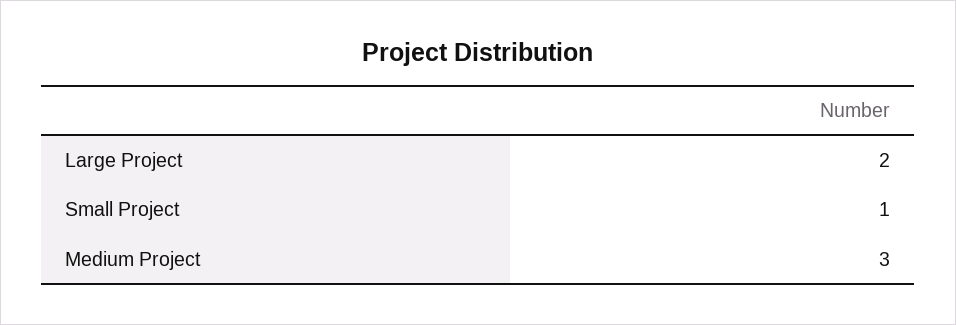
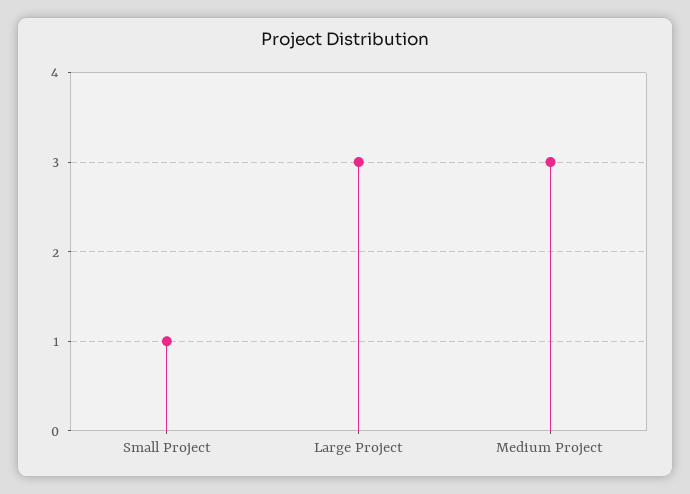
Large Project: 2 -> 3

